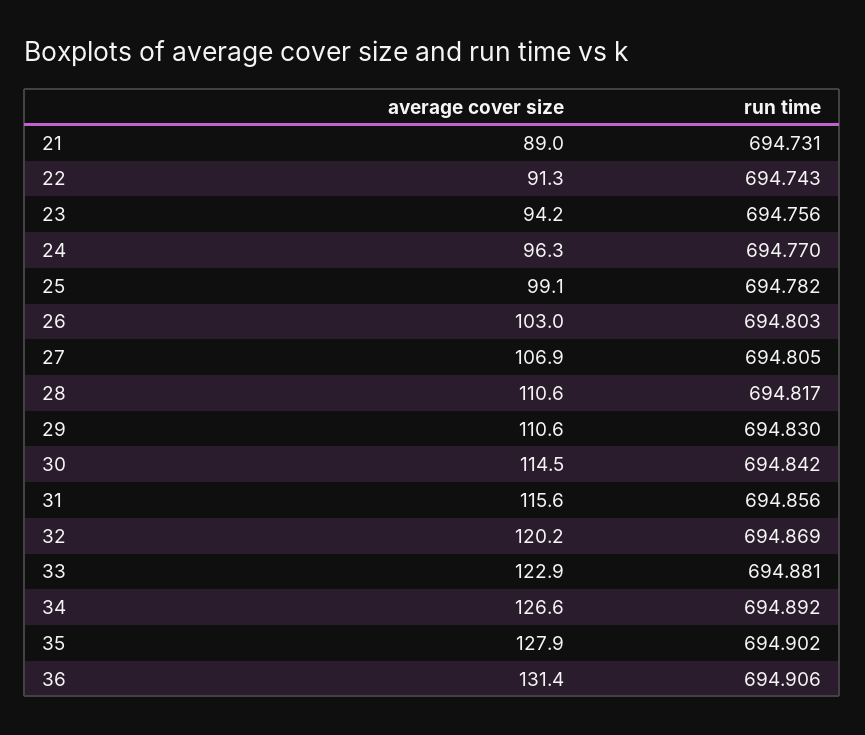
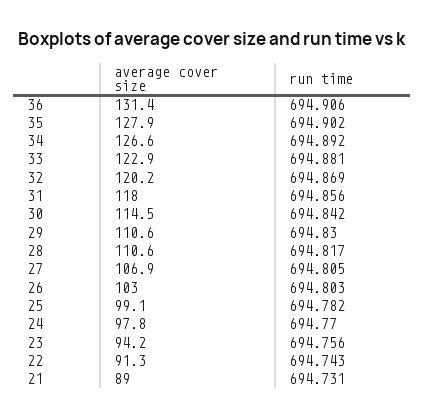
average cover size, 24: 96.3 -> 97.8
average cover size, 31: 115.6 -> 118

